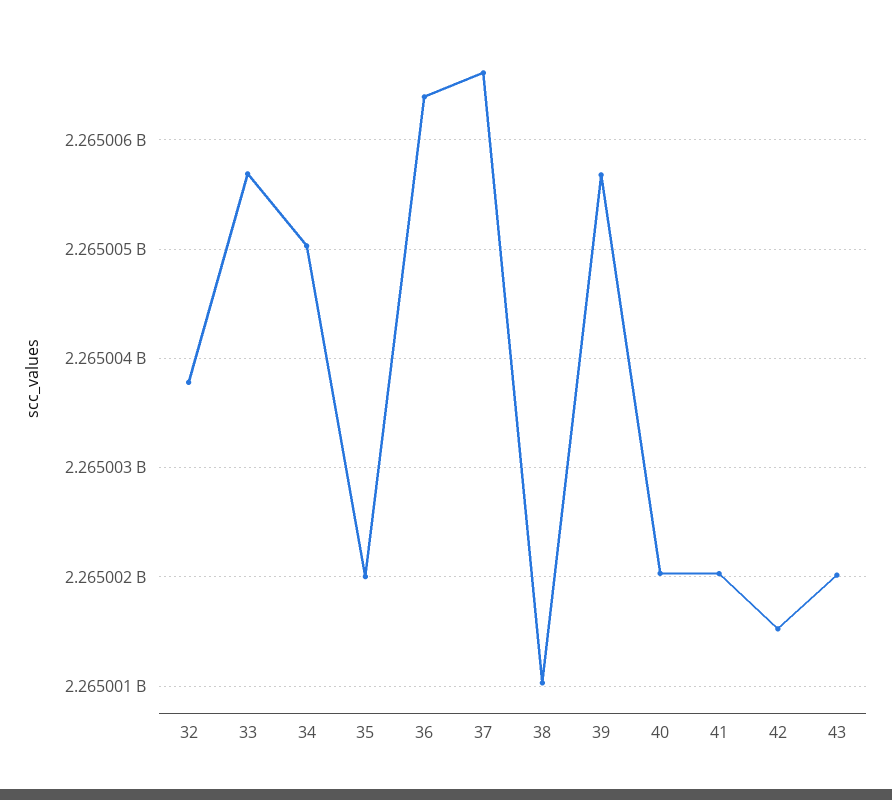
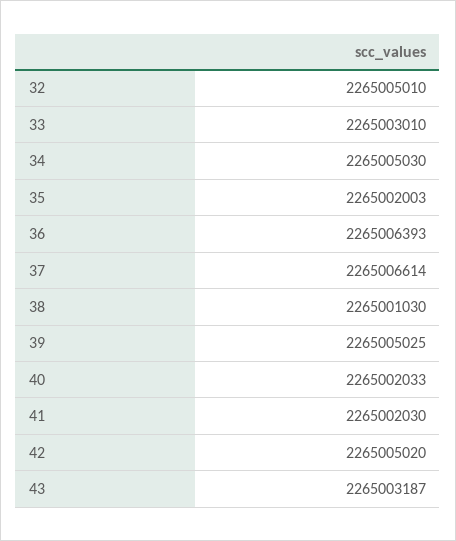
32: 2265003800 -> 2265005010
33: 2265005700 -> 2265003010
39: 2265005700 -> 2265005025
42: 2265001500 -> 2265005020
43: 2265002000 -> 2265003187

